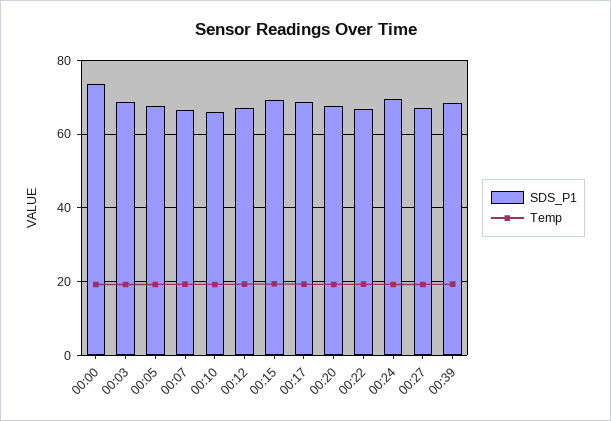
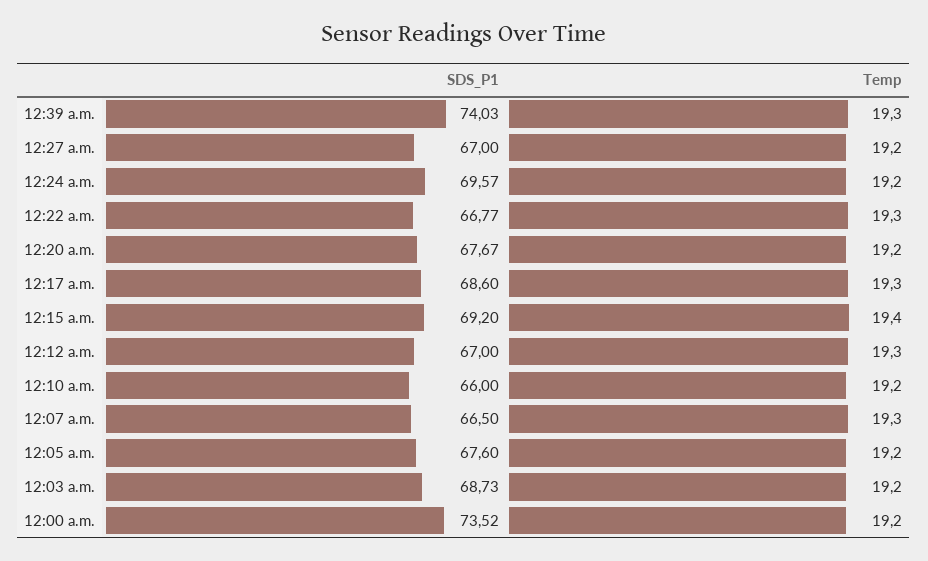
SDS_P1, 00:39: 68 -> 74.03

